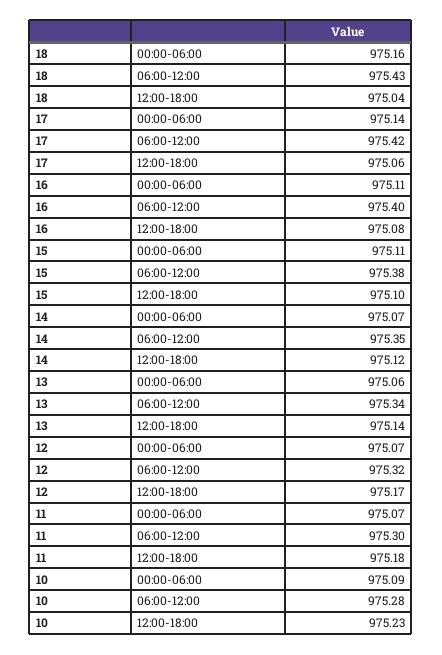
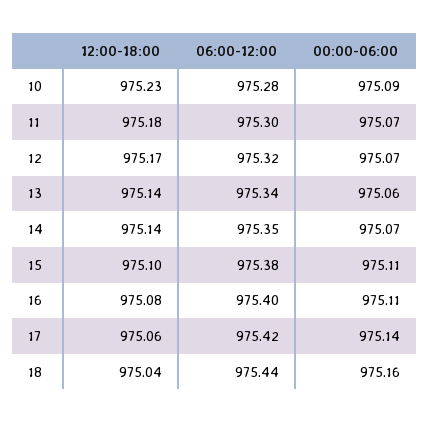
18, 06:00-12:00: 975.43 -> 975.44
14, 12:00-18:00: 975.12 -> 975.14

